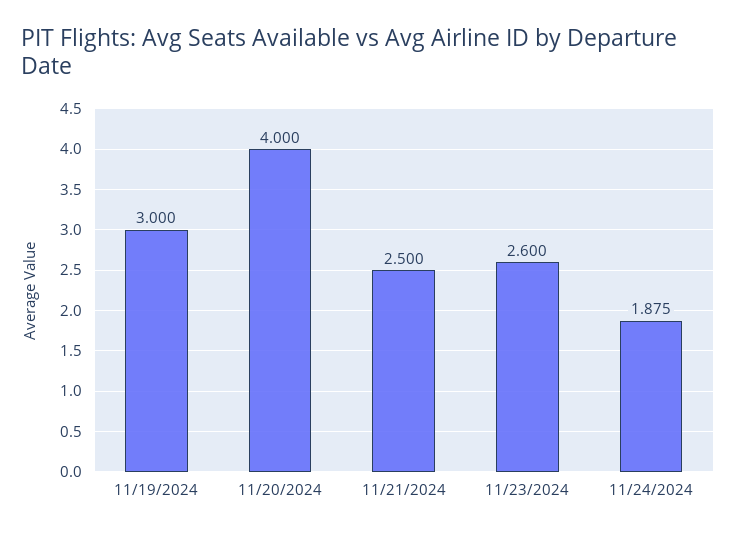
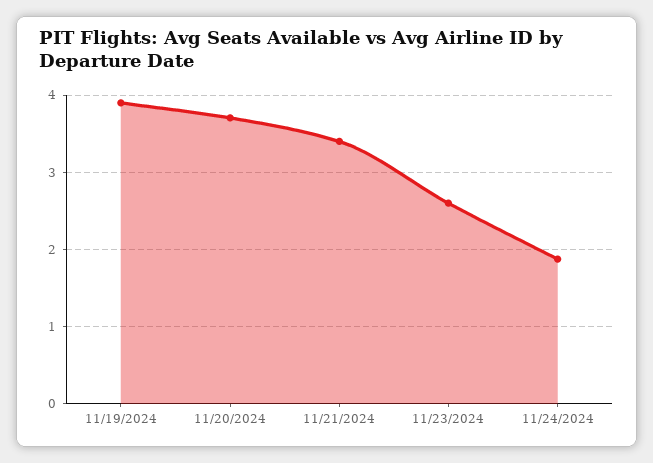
11/19/2024: 3 -> 3.9
11/20/2024: 4 -> 3.7
11/21/2024: 2.5 -> 3.4

